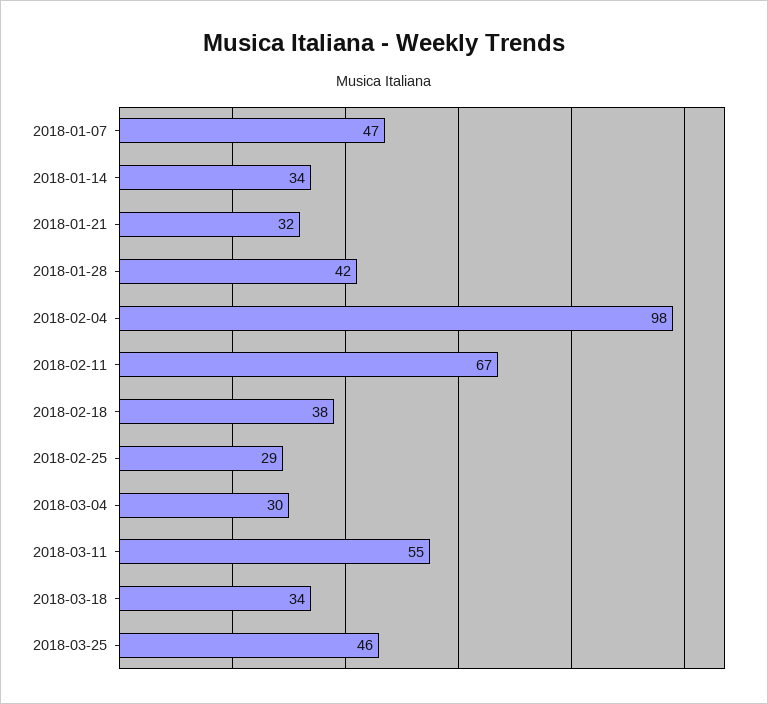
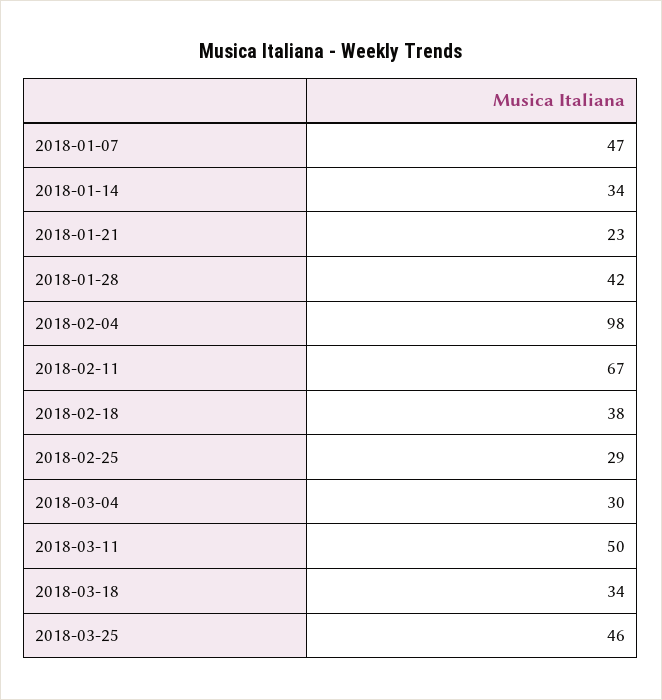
2018-01-21: 32 -> 23
2018-03-11: 55 -> 50

